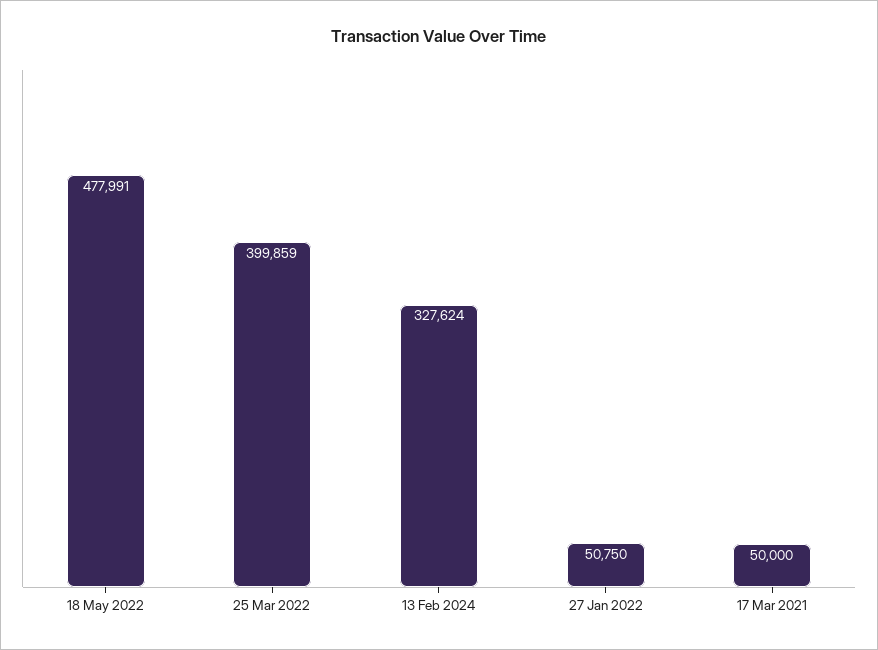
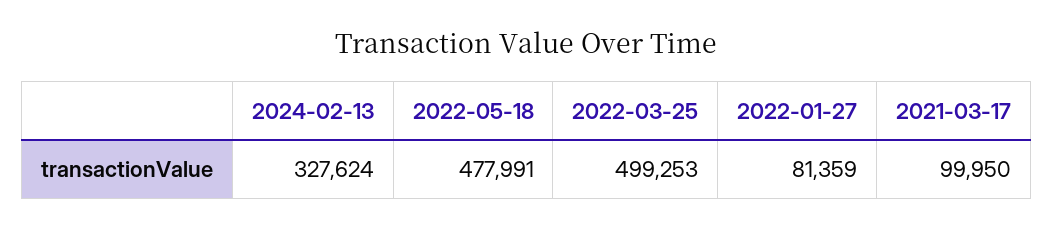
25 Mar 2022: 399859 -> 499253
27 Jan 2022: 50750 -> 81359
17 Mar 2021: 50000 -> 99950

